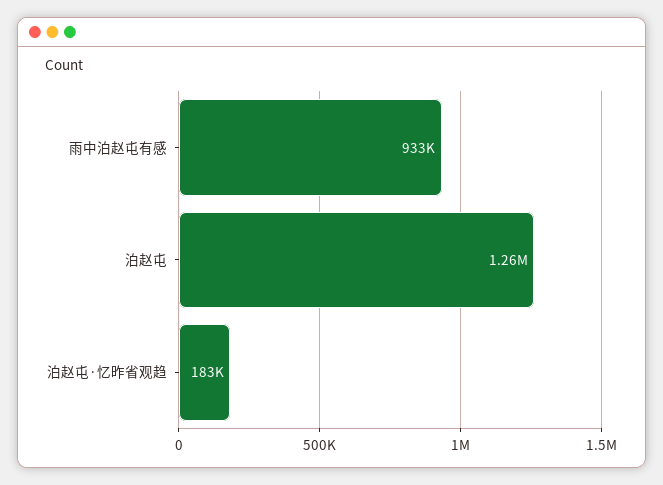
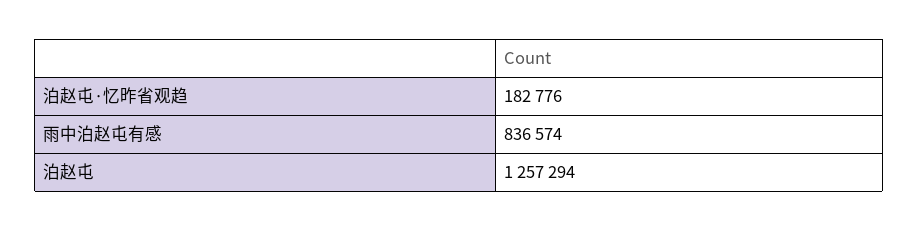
雨中泊赵屯有感: 933000 -> 836574

